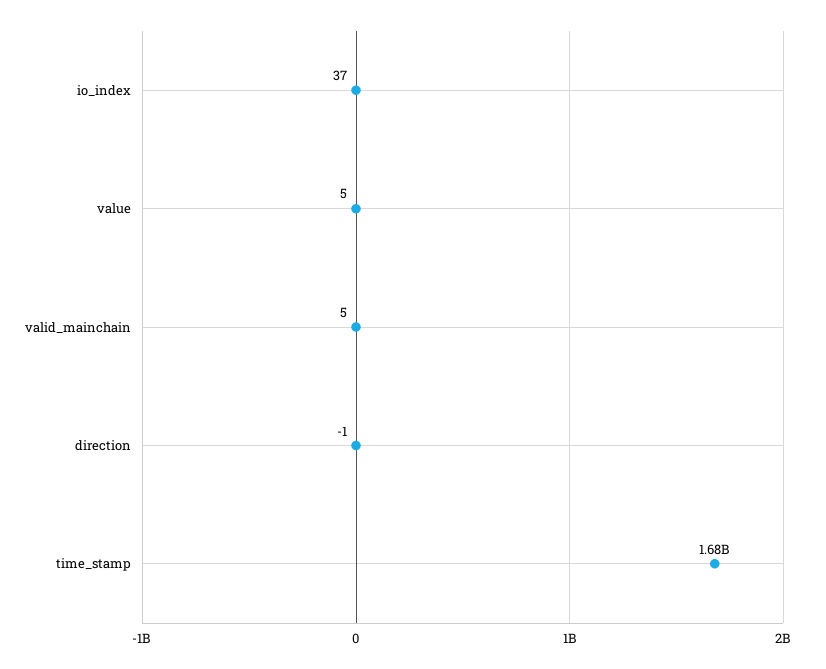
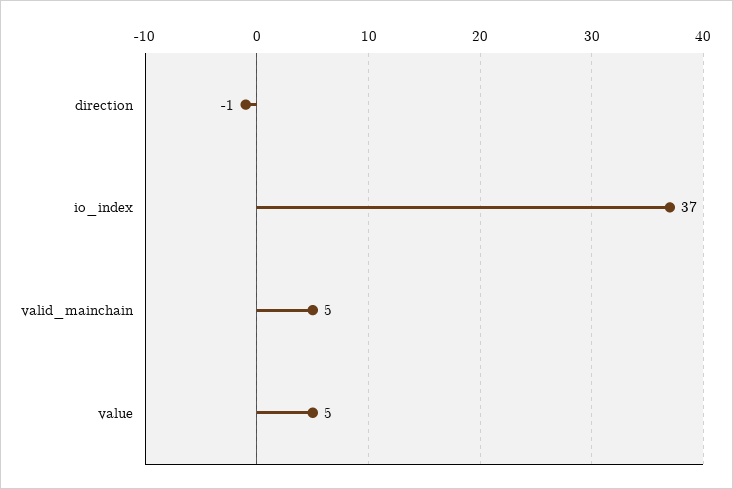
time_stamp: 1680000000 -> none

